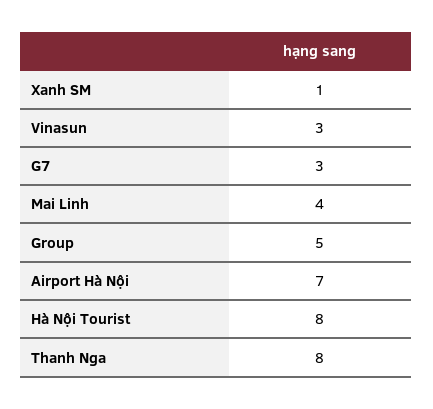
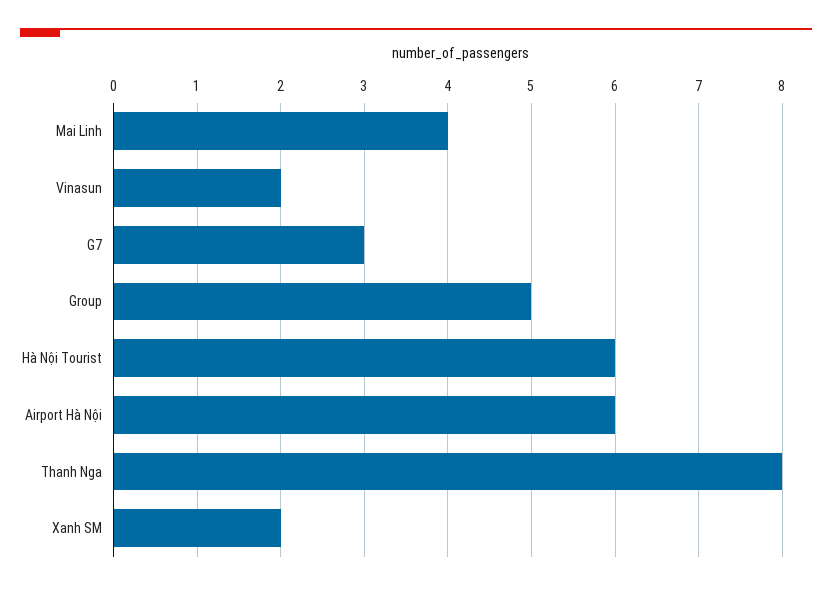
Xanh SM: 1 -> 2
Vinasun: 3 -> 2
Airport Hà Nội: 7 -> 6
Hà Nội Tourist: 8 -> 6

